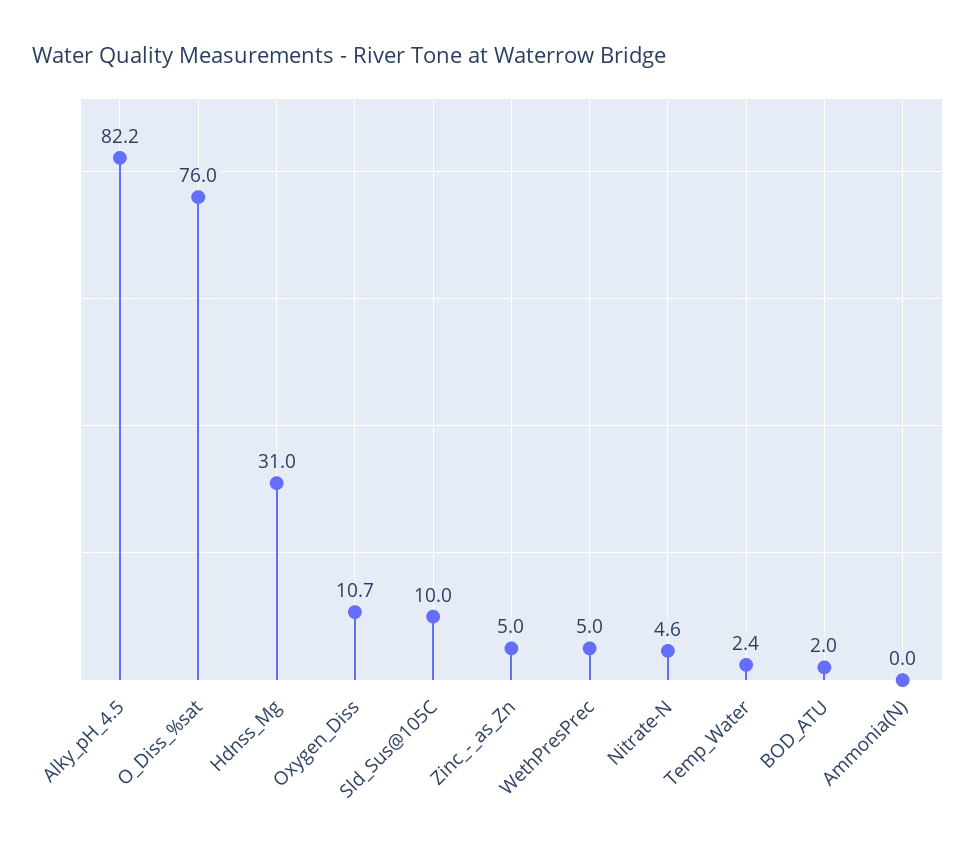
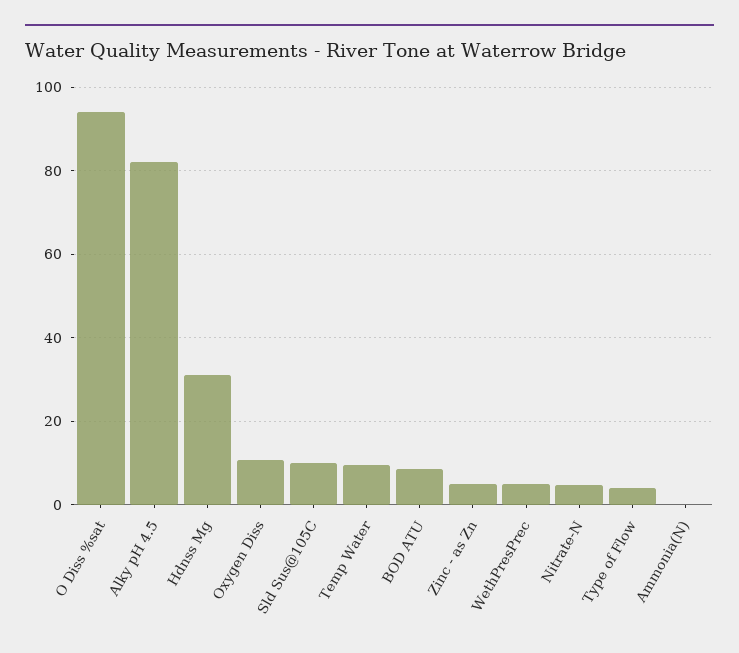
O_Diss_%sat: 76 -> 94
Temp_Water: 2.4 -> 10
BOD_ATU: 2 -> 8
Type of Flow: none -> 4

